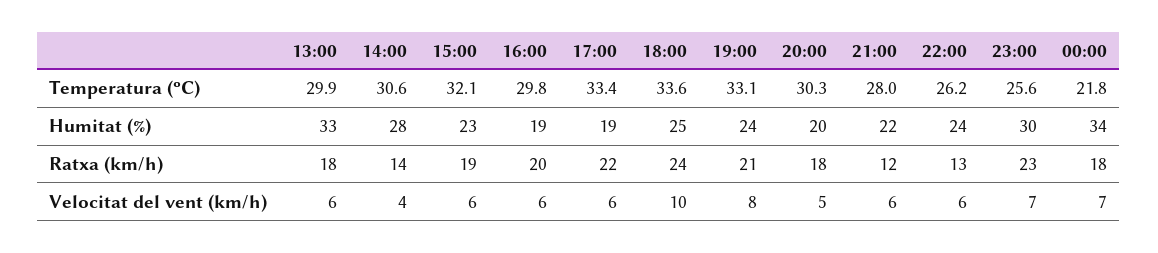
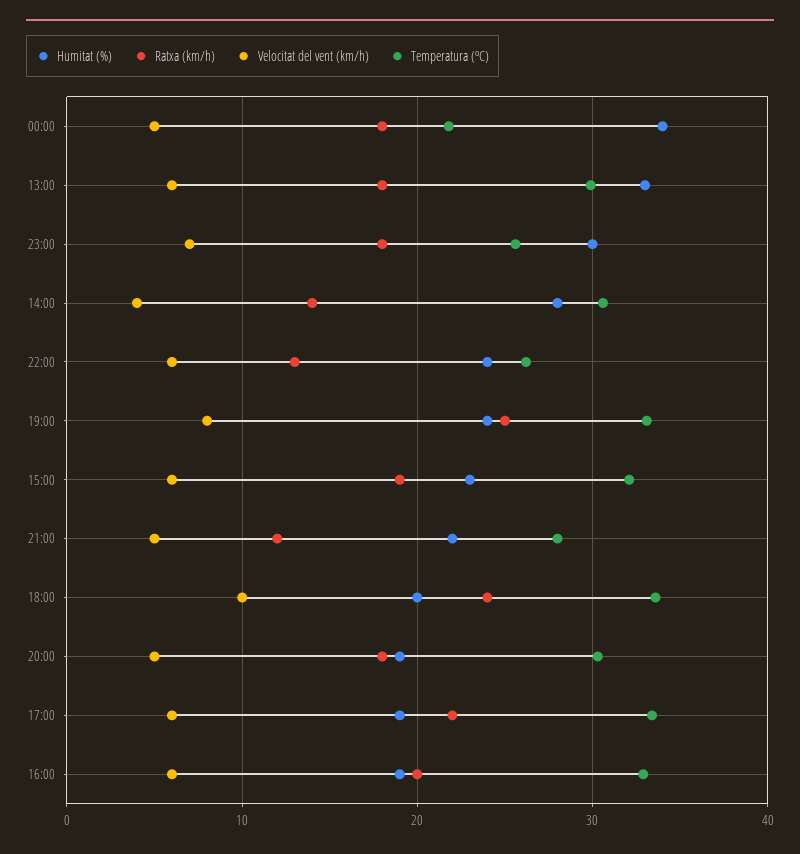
Temperatura (ºC), 16:00: 29.8 -> 33
Humitat (%), 18:00: 25 -> 20
Humitat (%), 20:00: 20 -> 19
Ratxa (km/h), 19:00: 21 -> 25
Ratxa (km/h), 23:00: 23 -> 18
Velocitat del vent (km/h), 21:00: 6 -> 5
Velocitat del vent (km/h), 00:00: 7 -> 5

